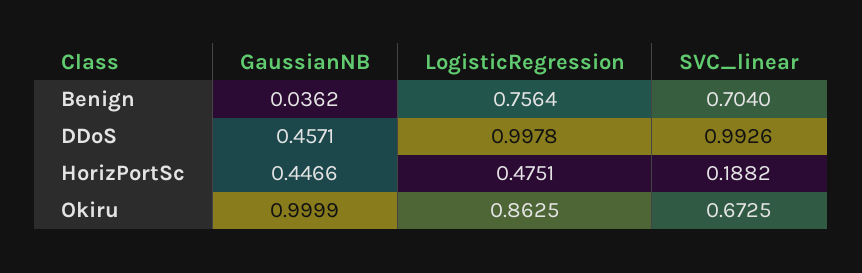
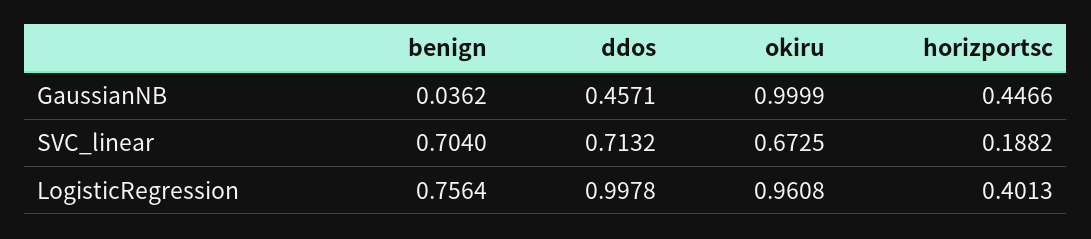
SVC_linear, DDoS: 0.9926 -> 0.7132
LogisticRegression, HorizPortSc: 0.4751 -> 0.4013
LogisticRegression, Okiru: 0.8625 -> 0.9608

